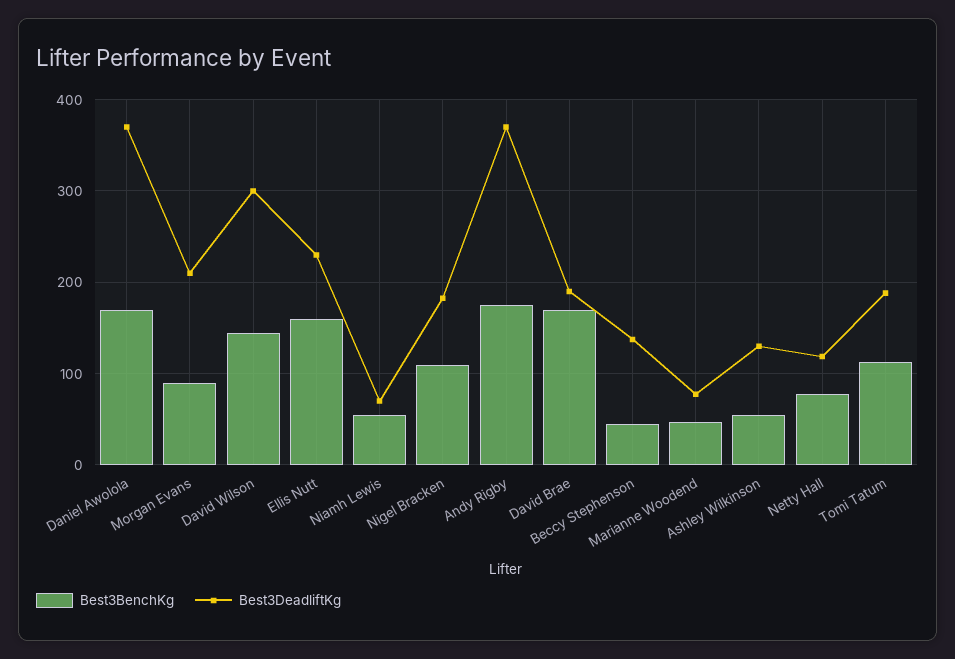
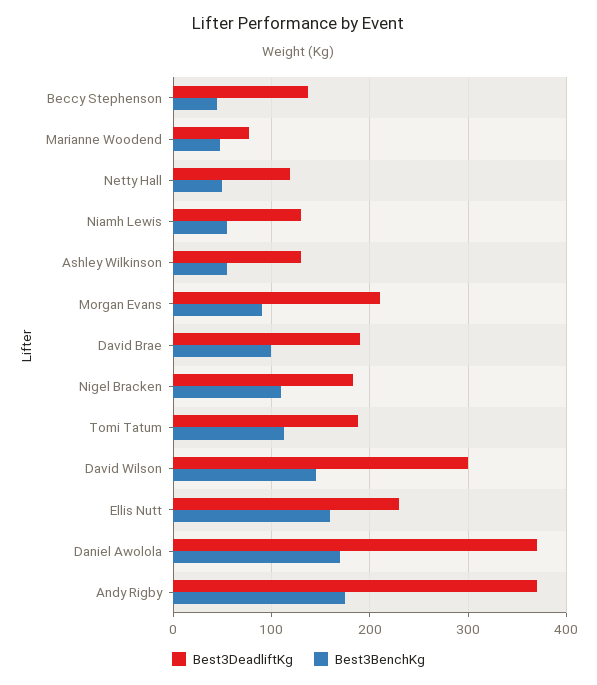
Best3DeadliftKg, Niamh Lewis: 70 -> 130
Best3BenchKg, David Brae: 170 -> 100
Best3BenchKg, Netty Hall: 80 -> 50

